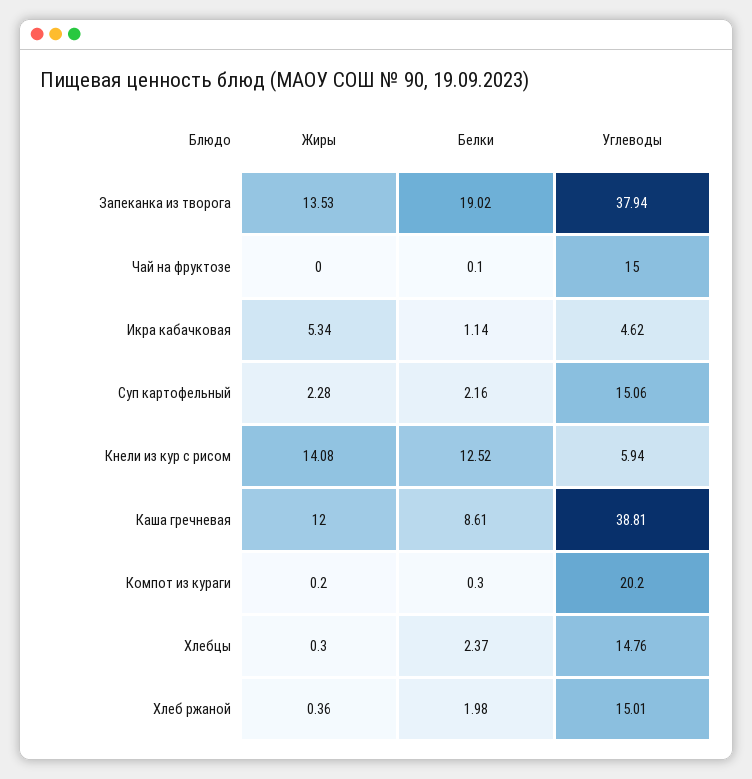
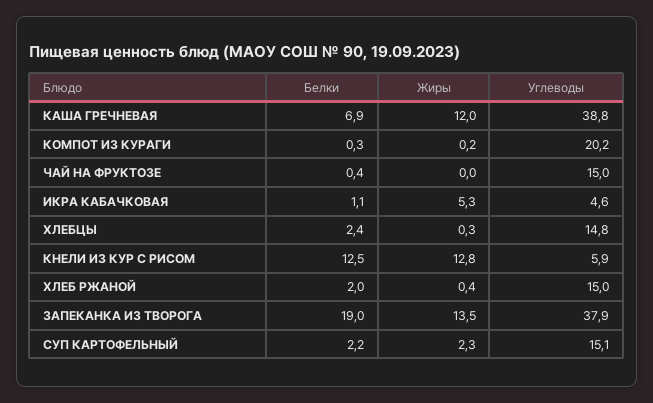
Белки, Чай на фруктозе: 0.1 -> 0.4
Жиры, Кнели из кур с рисом: 14.08 -> 12.8
Белки, Каша гречневая: 8.61 -> 6.9

